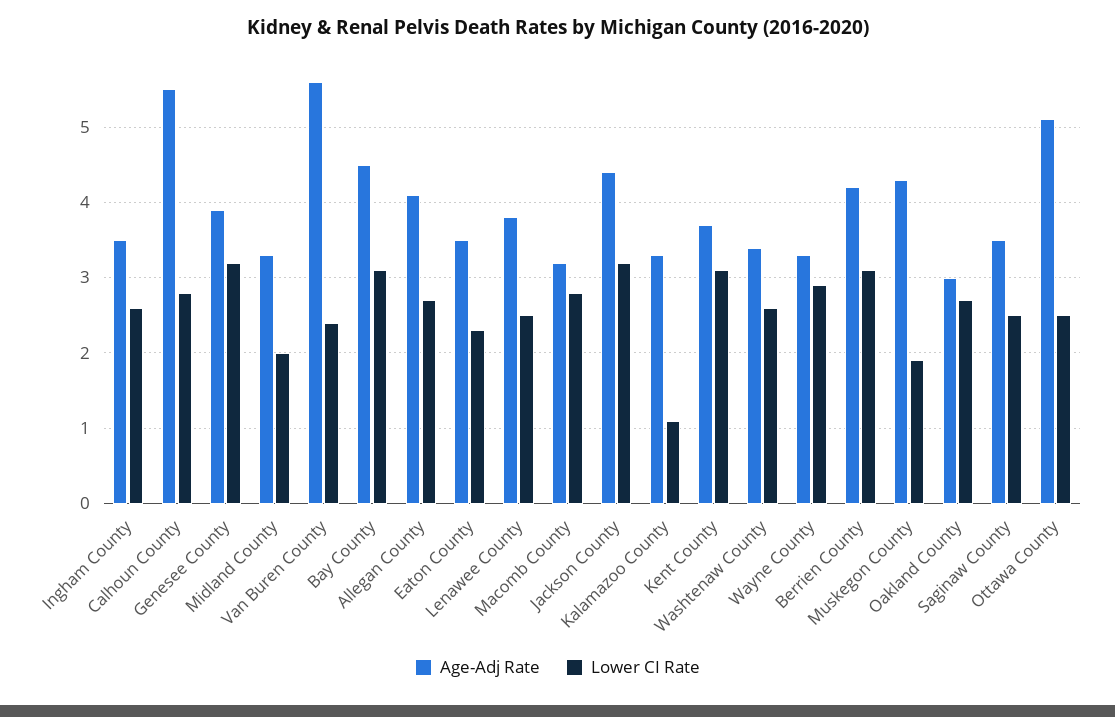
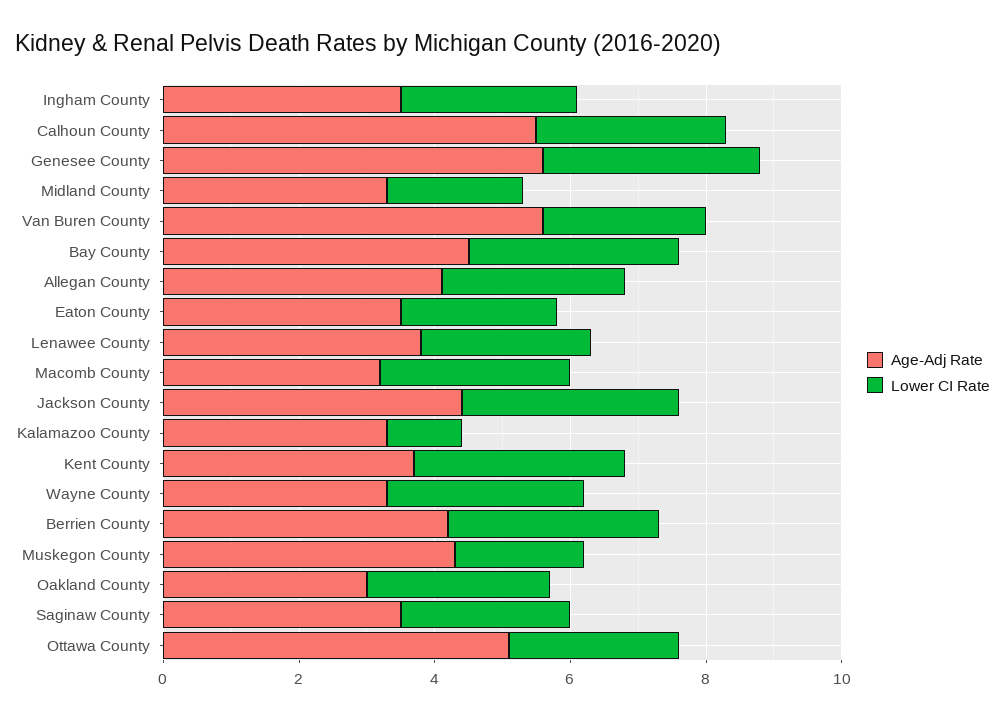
Age-Adj Rate, Genesee County: 3.9 -> 5.5
Age-Adj Rate, Washtenaw County: 3.4 -> none
Lower CI Rate, Washtenaw County: 2.6 -> none

